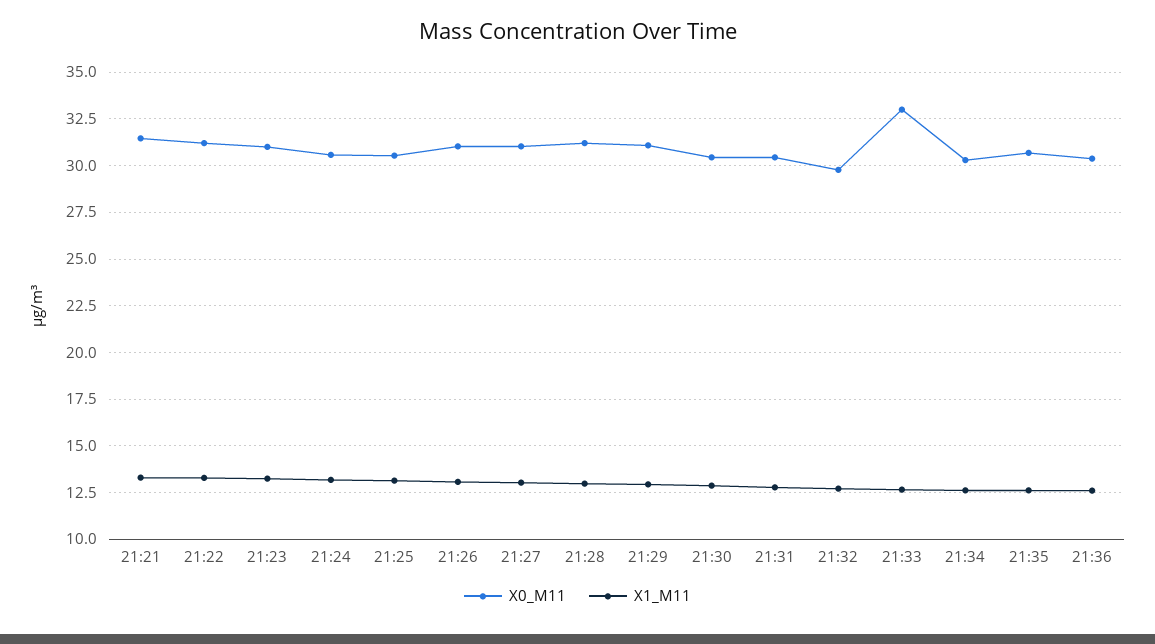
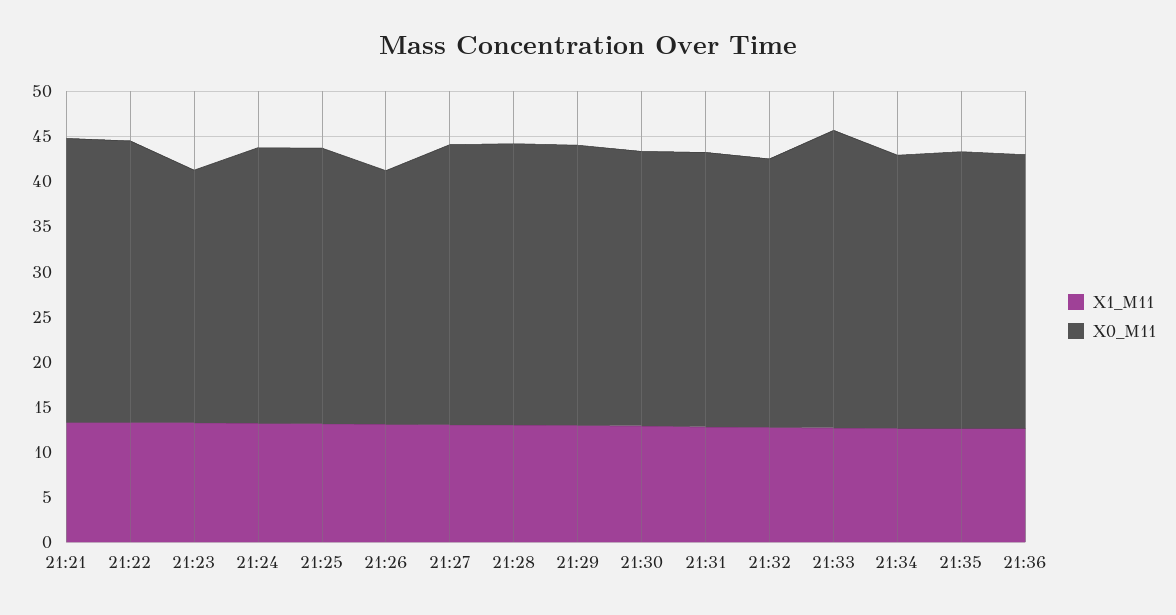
X0_M11, 21:23: 31 -> 28
X0_M11, 21:26: 31 -> 28

